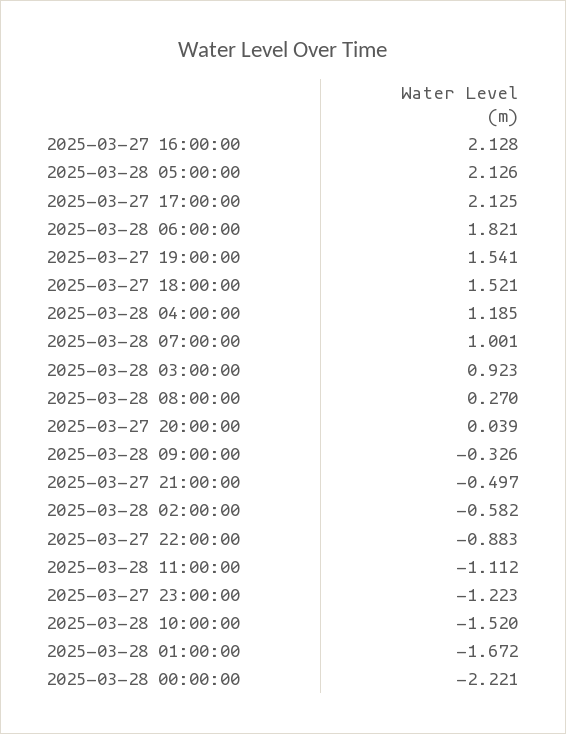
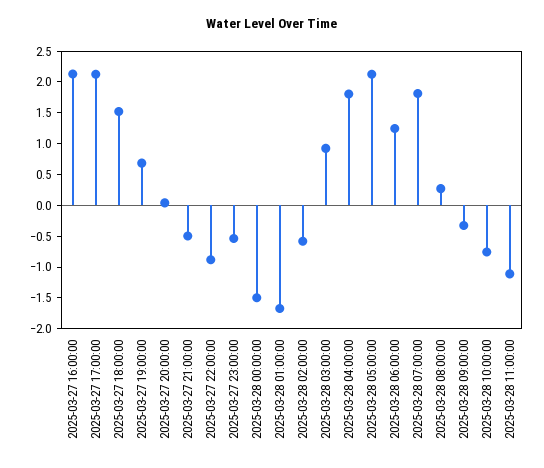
2025-03-28 06:00:00: 1.821 -> 1.25
2025-03-27 19:00:00: 1.541 -> 0.75
2025-03-28 04:00:00: 1.185 -> 1.75
2025-03-28 07:00:00: 1.001 -> 1.75
2025-03-27 23:00:00: -1.223 -> -0.5
2025-03-28 10:00:00: -1.52 -> -0.75
2025-03-28 00:00:00: -2.221 -> -1.5

